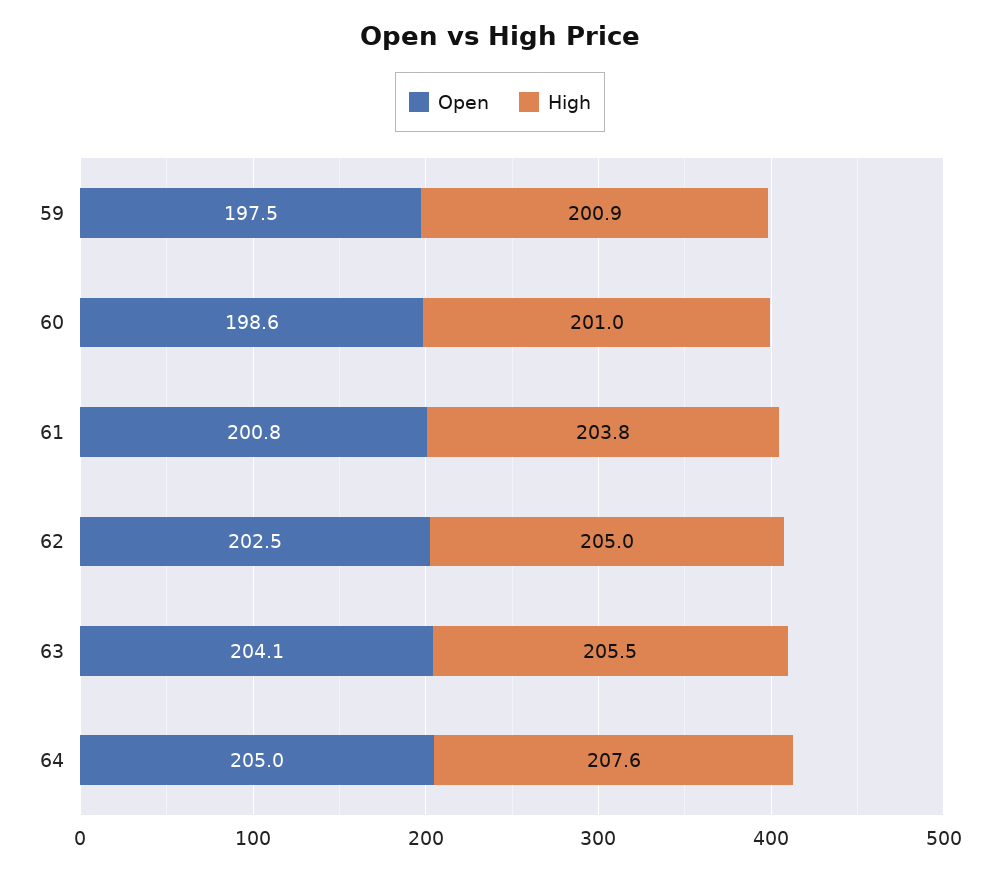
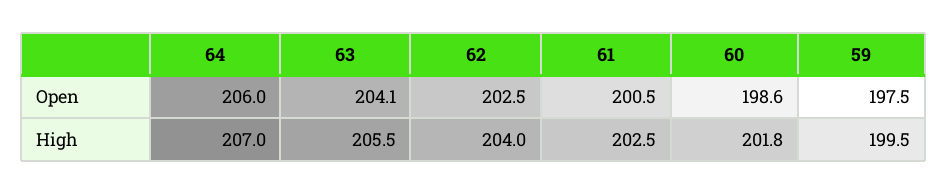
High, 59: 200.9 -> 199.5
High, 60: 201 -> 201.8
Open, 61: 200.8 -> 200.5
High, 61: 203.8 -> 202.5
High, 62: 205 -> 204
Open, 64: 205 -> 206
High, 64: 207.6 -> 207

